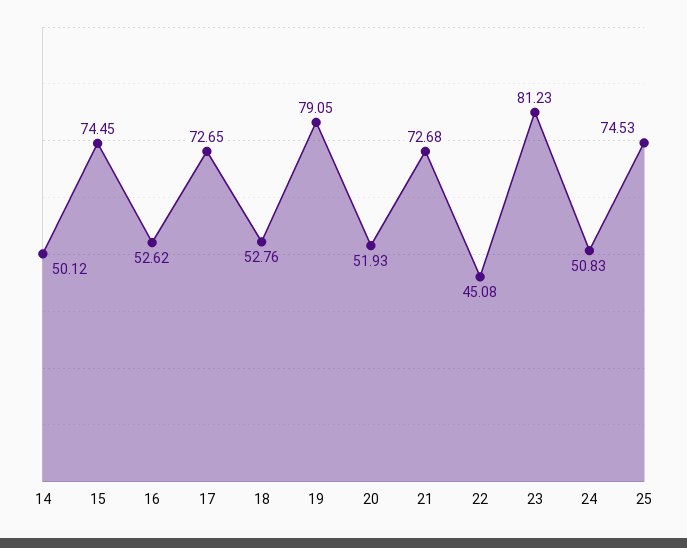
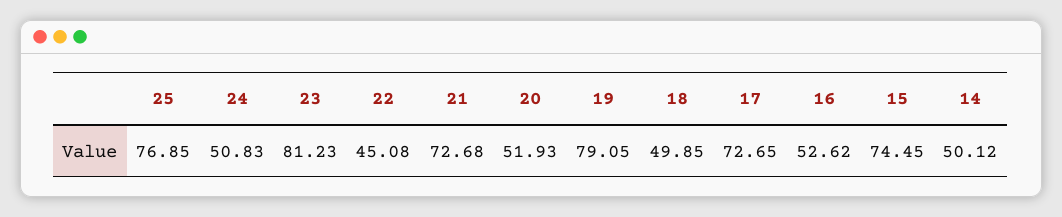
18: 52.76 -> 49.85
25: 74.53 -> 76.85

